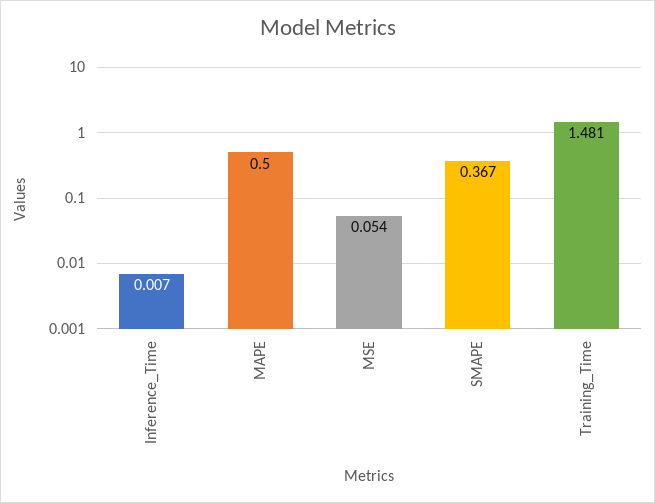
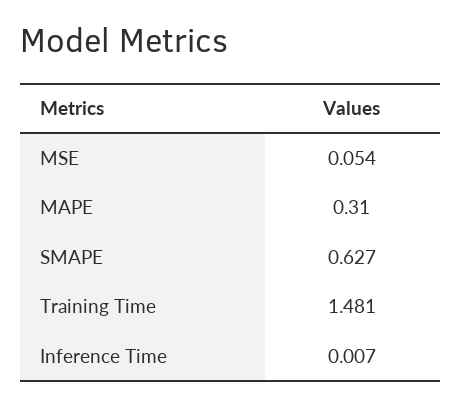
MAPE: 0.5 -> 0.31
SMAPE: 0.367 -> 0.627

